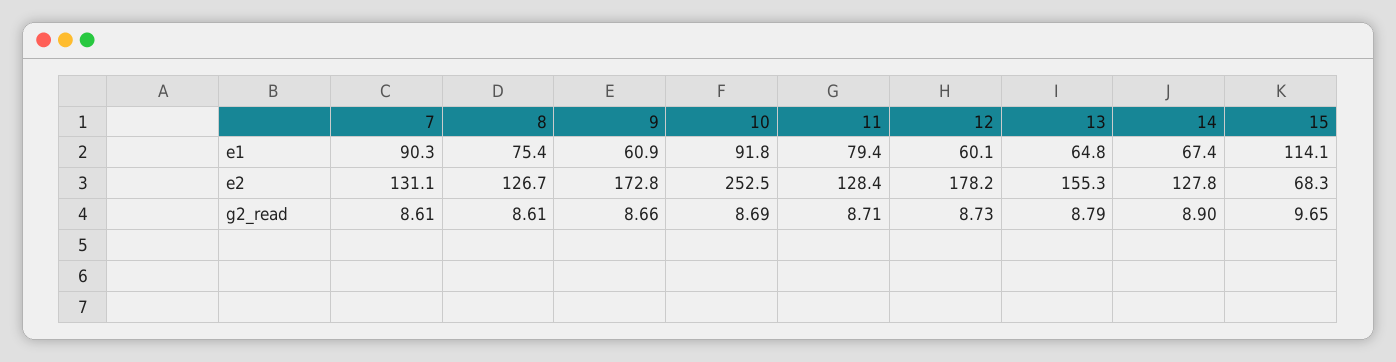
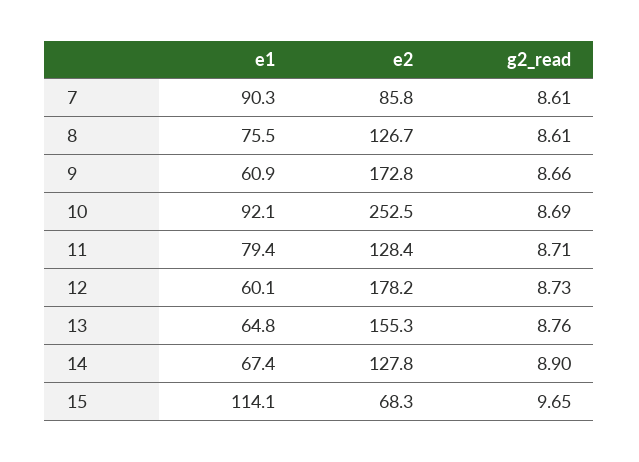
8, e1: 75.4 -> 75.5
10, e1: 91.8 -> 92.1
7, e2: 131.1 -> 85.8
13, g2_read: 8.79 -> 8.76

